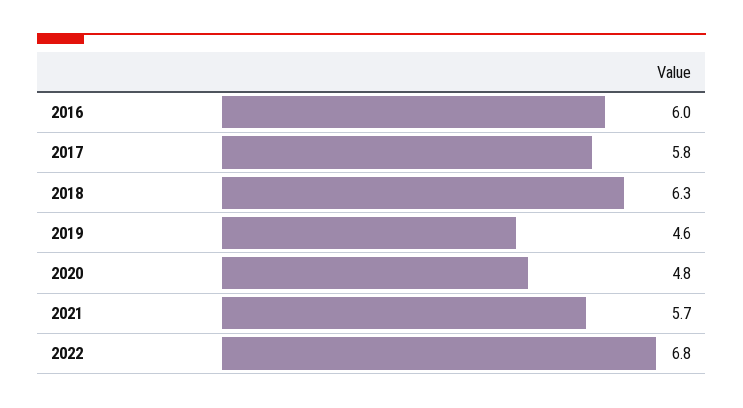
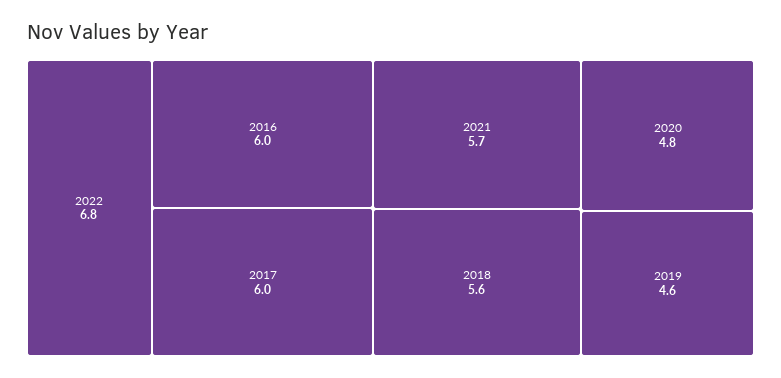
2017: 5.8 -> 6
2018: 6.3 -> 5.6

